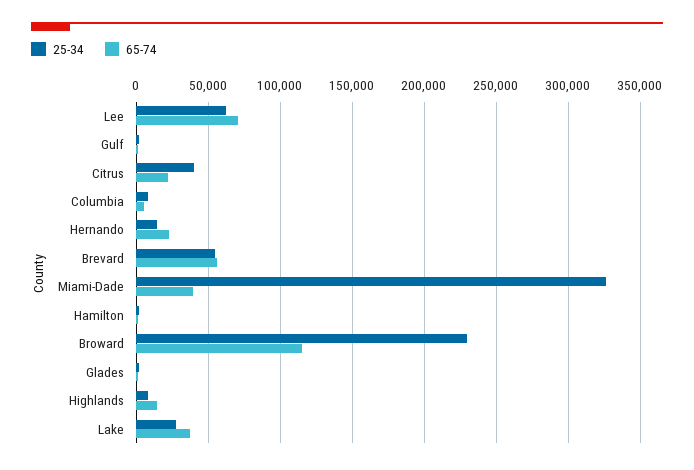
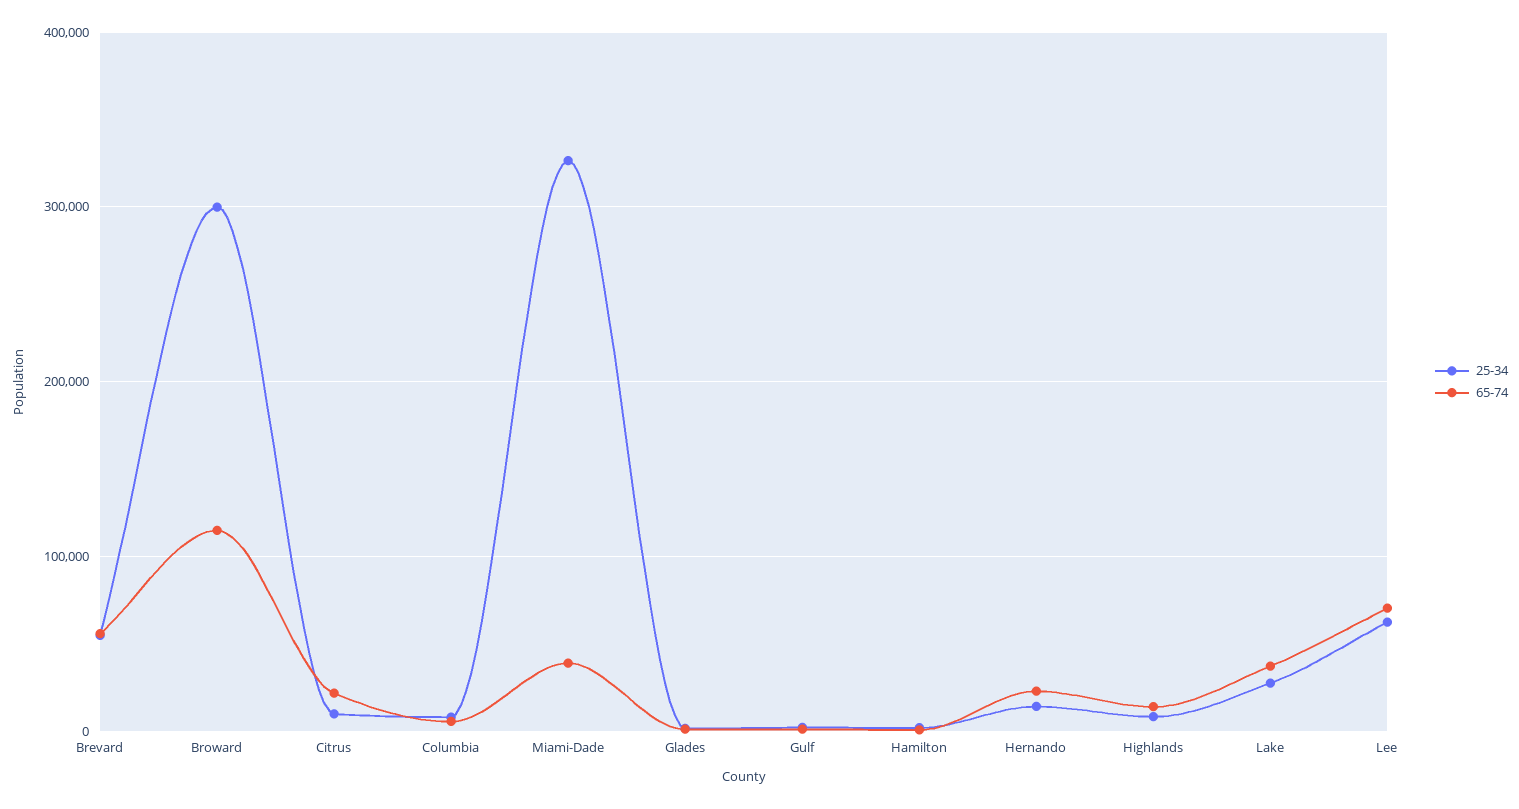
25-34, Citrus: 40000 -> 10000
25-34, Broward: 230000 -> 300000

